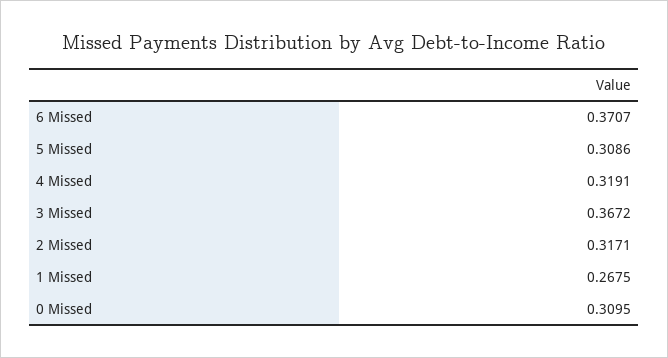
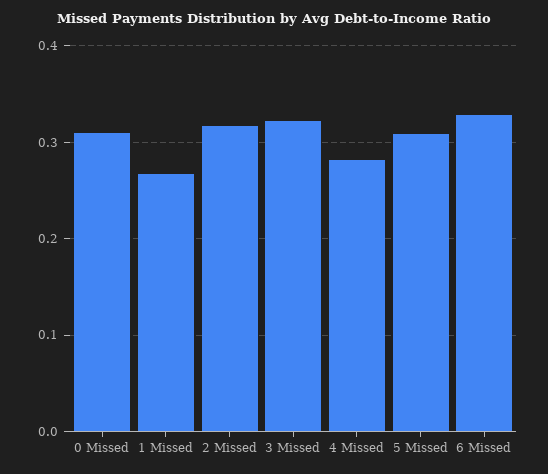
6 Missed: 0.3707 -> 0.33
4 Missed: 0.3191 -> 0.28
3 Missed: 0.3672 -> 0.32

